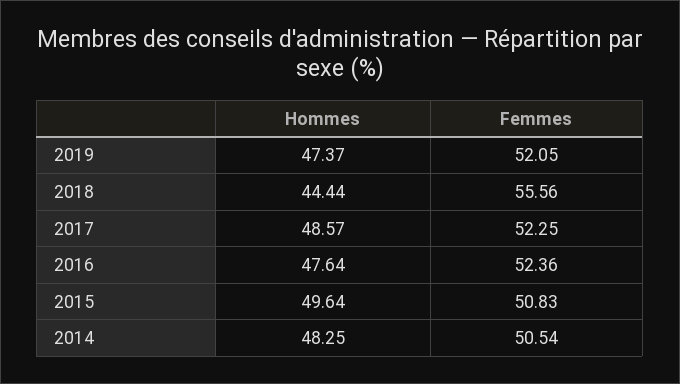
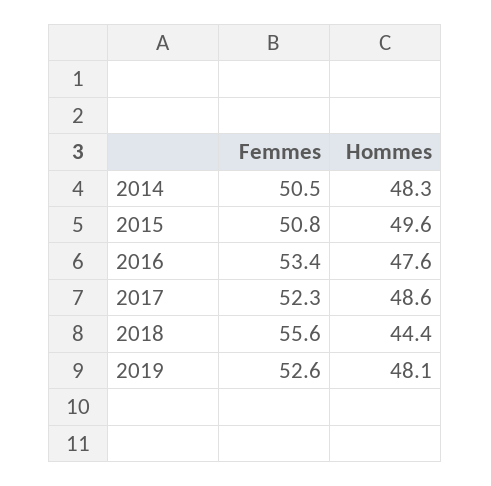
Hommes, 2019: 47.37 -> 48.1
Femmes, 2019: 52.05 -> 52.6
Femmes, 2016: 52.36 -> 53.4

